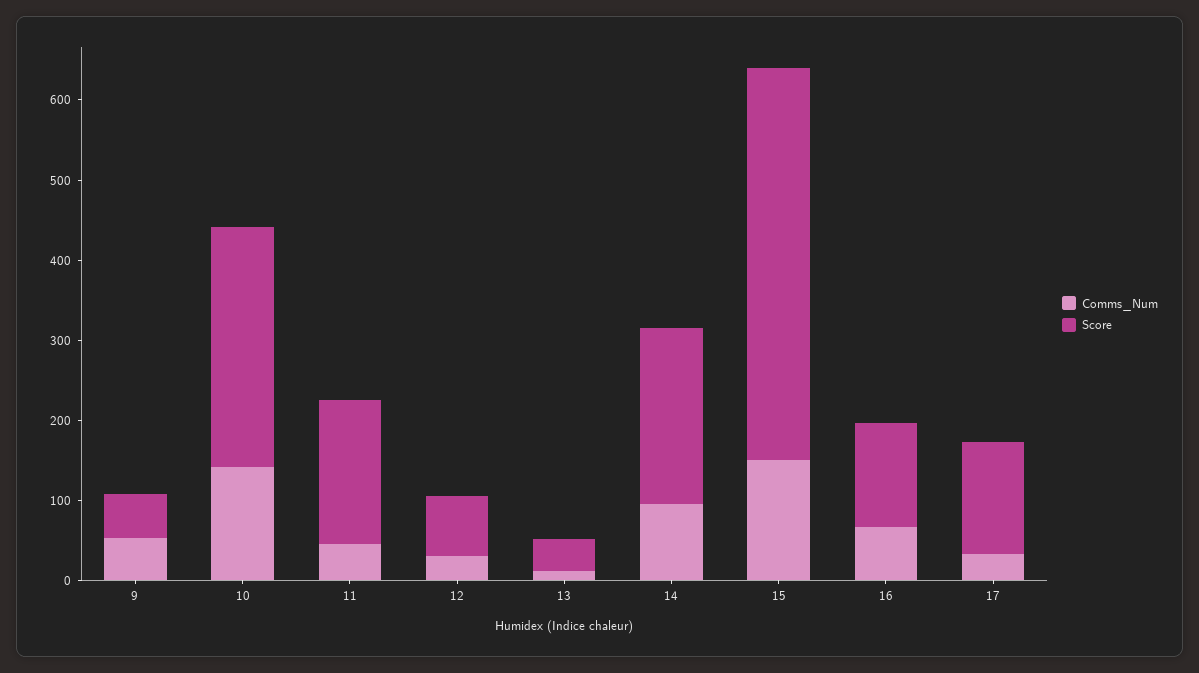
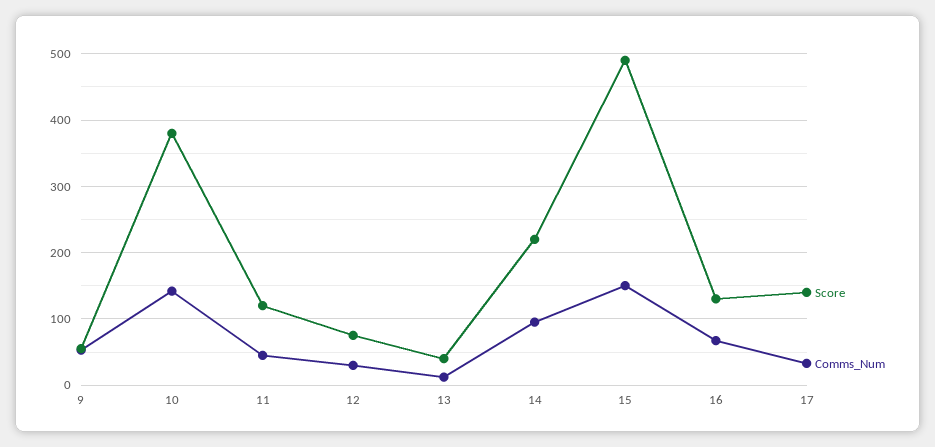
Score, 10: 300 -> 380
Score, 11: 180 -> 120

